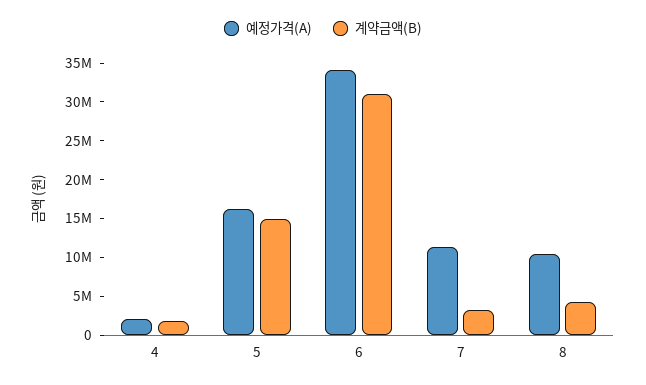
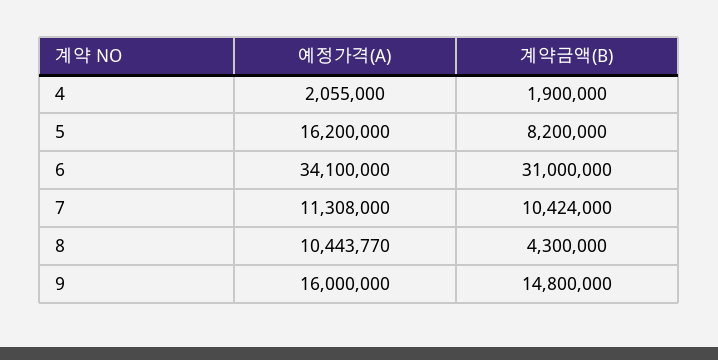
계약금액(B), 5: 15000000 -> 8200000
계약금액(B), 7: 2500000 -> 10424000
예정가격(A), 9: none -> 16000000
계약금액(B), 9: none -> 14800000

